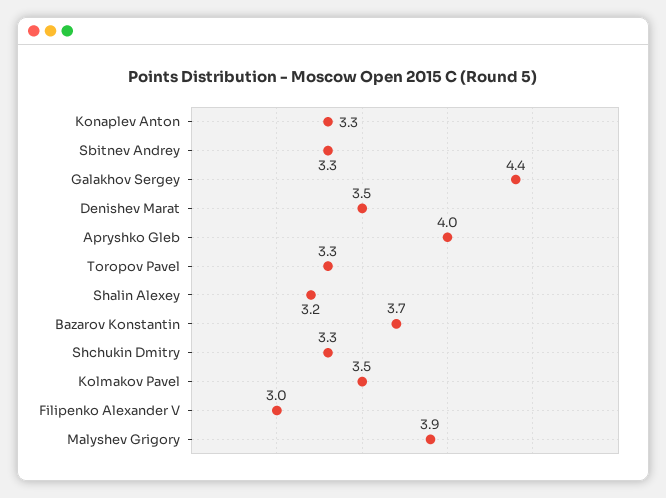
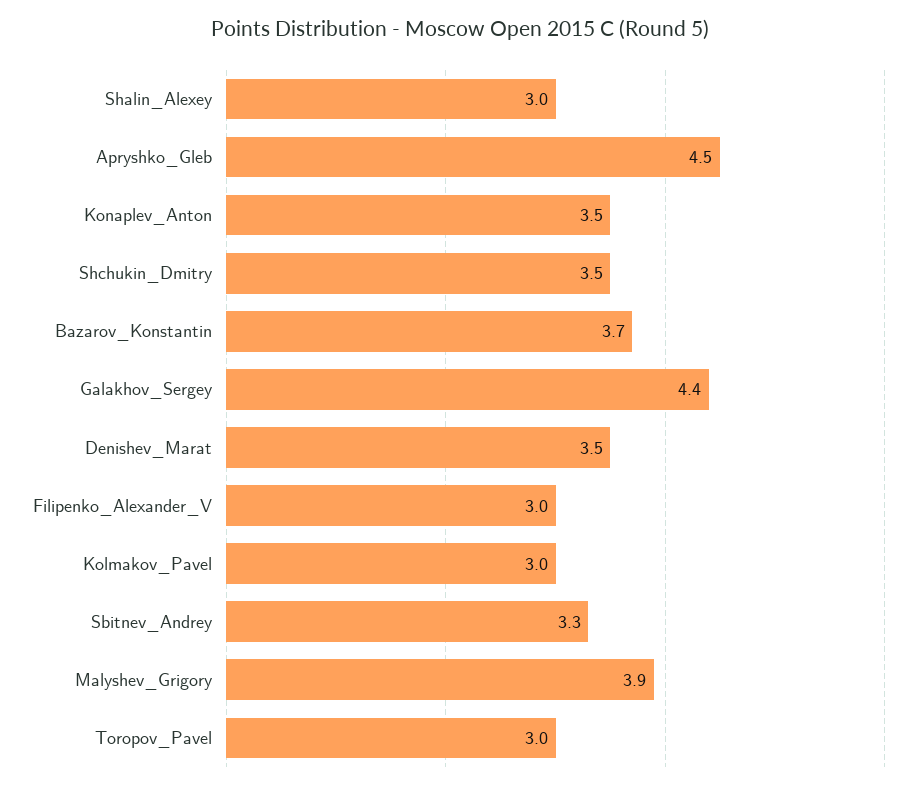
Konaplev Anton: 3.3 -> 3.5
Apryshko Gleb: 4 -> 4.5
Toropov Pavel: 3.3 -> 3
Shalin Alexey: 3.2 -> 3
Shchukin Dmitry: 3.3 -> 3.5
Kolmakov Pavel: 3.5 -> 3

